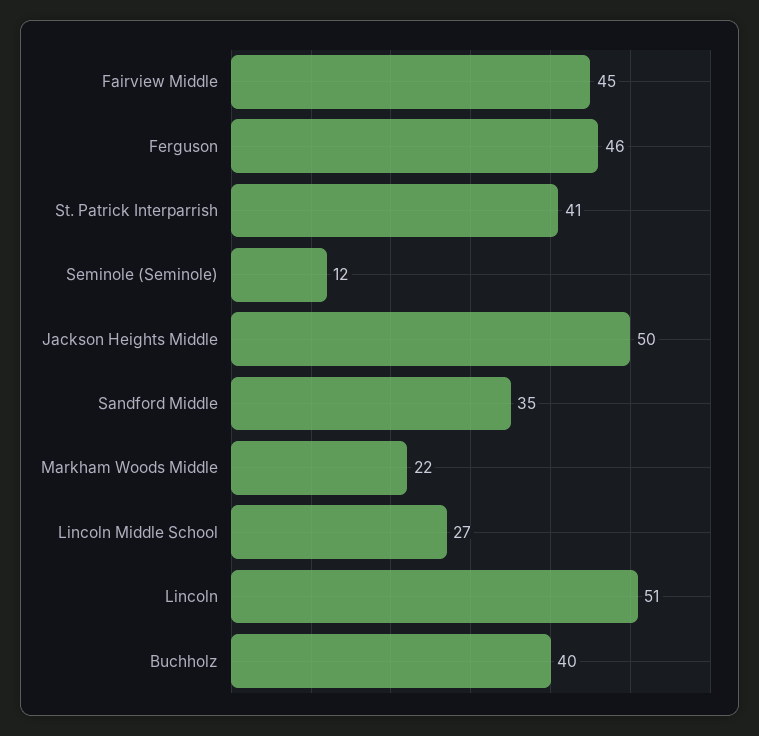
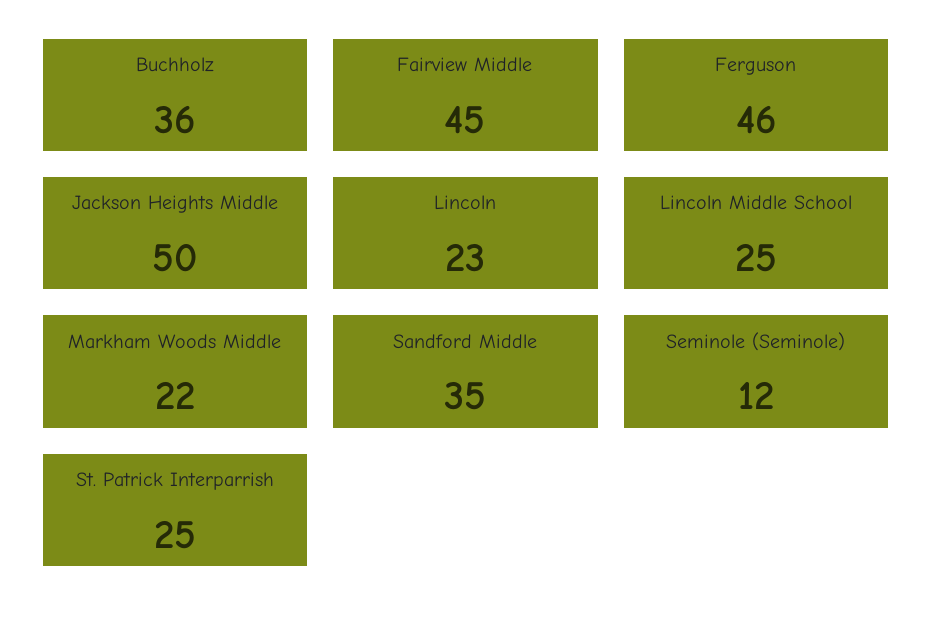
St. Patrick Interparrish: 41 -> 25
Lincoln Middle School: 27 -> 25
Lincoln: 51 -> 23
Buchholz: 40 -> 36

